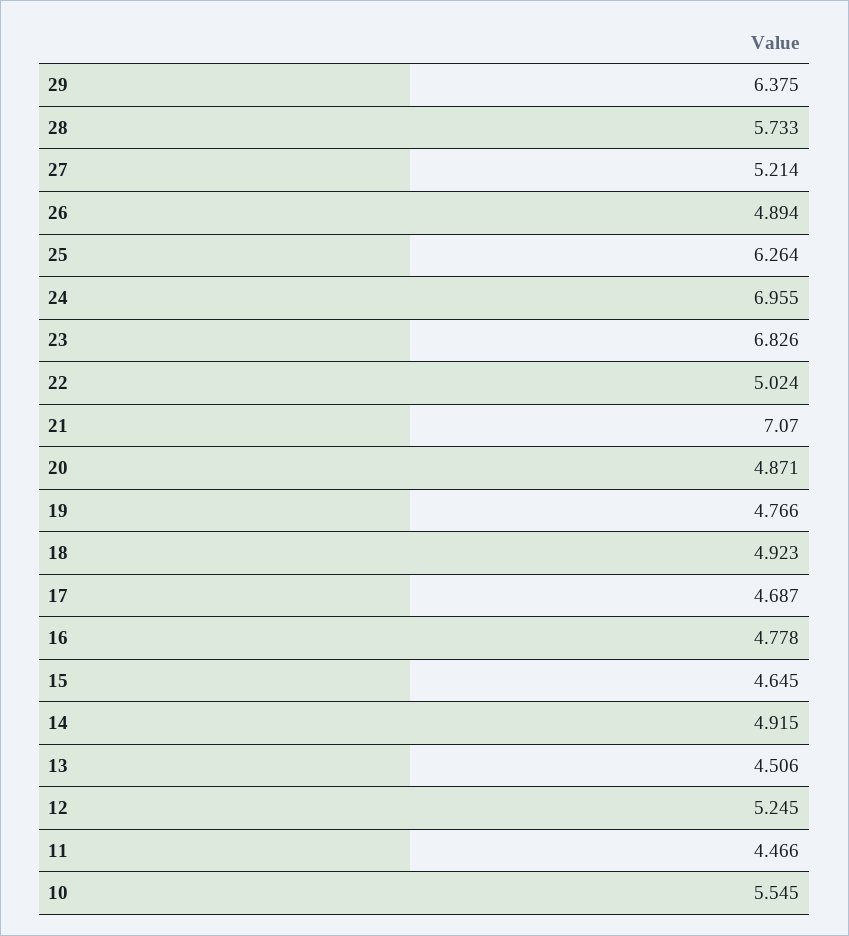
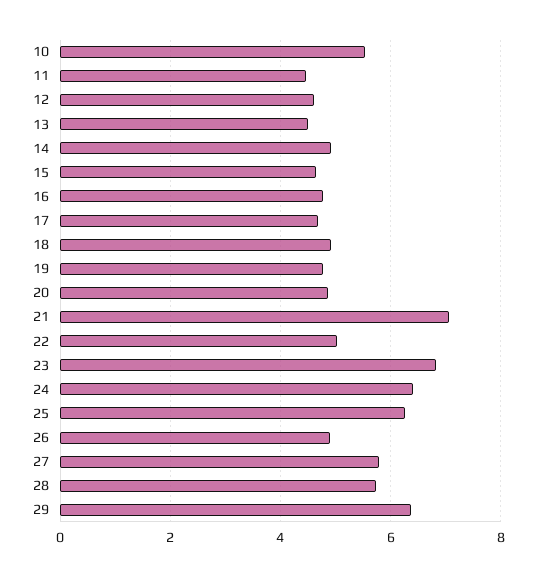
27: 5.214 -> 5.8
24: 6.955 -> 6.4
12: 5.245 -> 4.6

